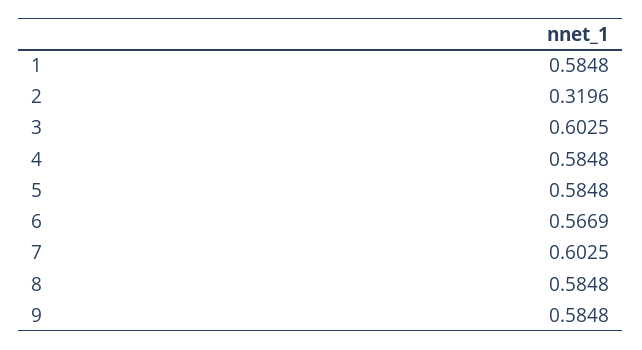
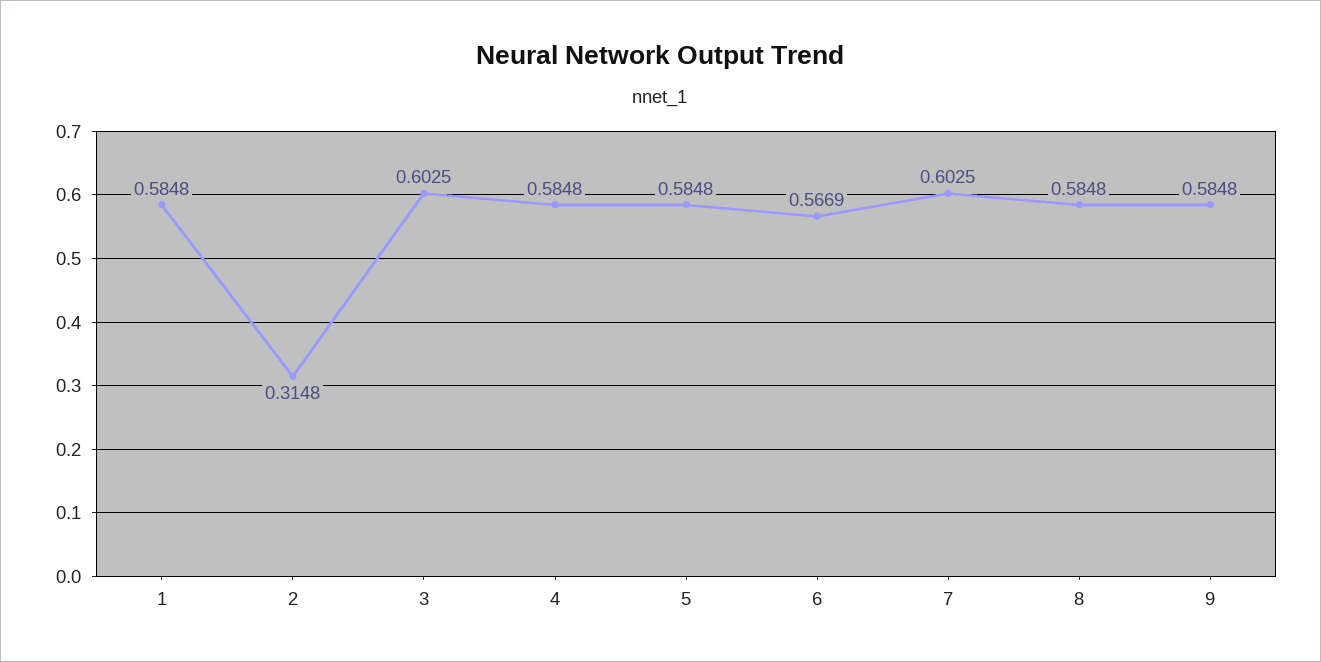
2: 0.3196 -> 0.3148

